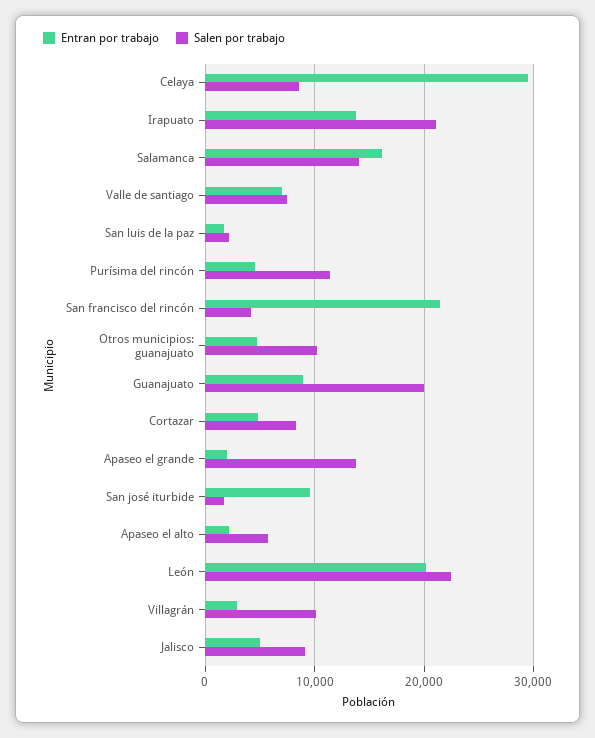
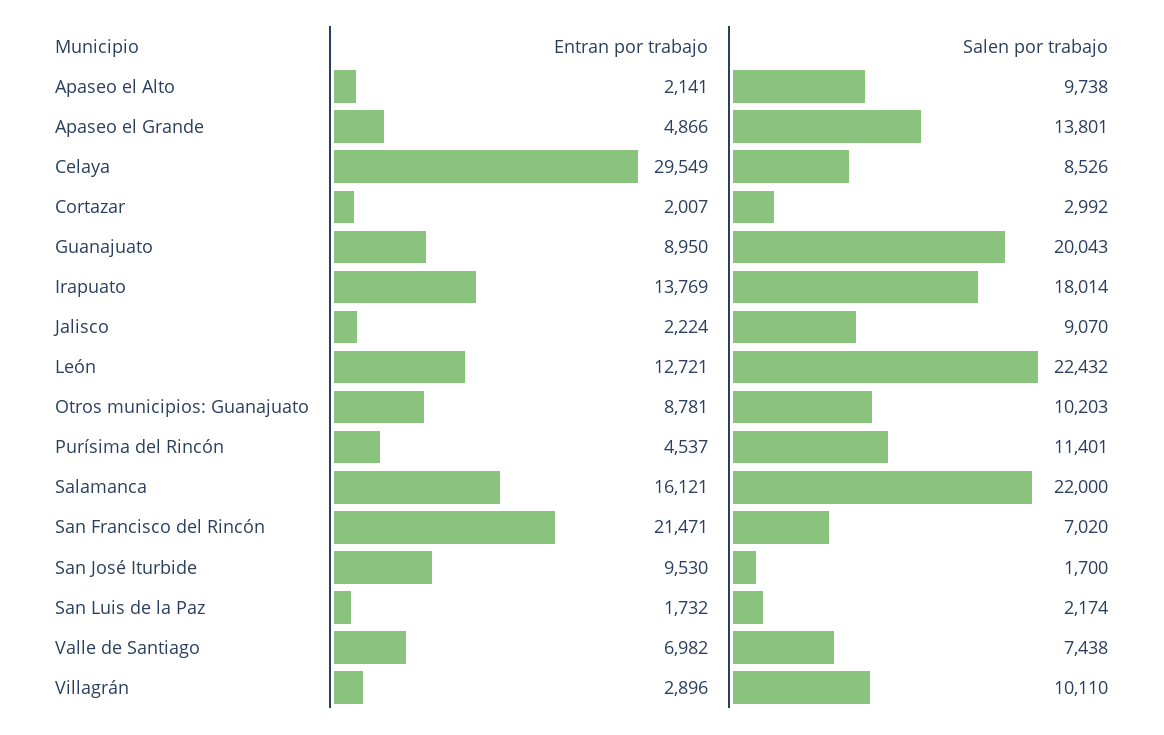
Salen por trabajo, Irapuato: 21000 -> 18014
Salen por trabajo, Salamanca: 14000 -> 22000
Salen por trabajo, San francisco del rincón: 4000 -> 7020
Entran por trabajo, Otros municipios: guanajuato: 5000 -> 8781
Entran por trabajo, Cortazar: 5000 -> 2007
Salen por trabajo, Cortazar: 8000 -> 2992
Entran por trabajo, Apaseo el grande: 2000 -> 4866
Salen por trabajo, Apaseo el alto: 6000 -> 9738
Entran por trabajo, León: 20000 -> 12721
Entran por trabajo, Jalisco: 5000 -> 2224

